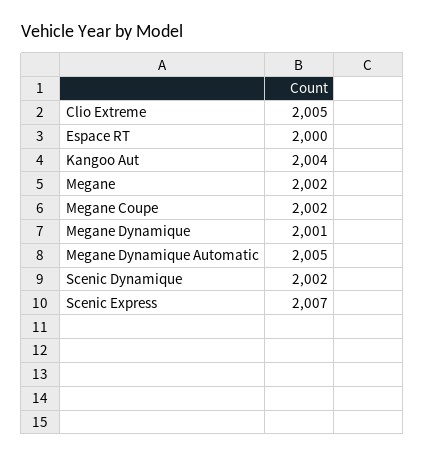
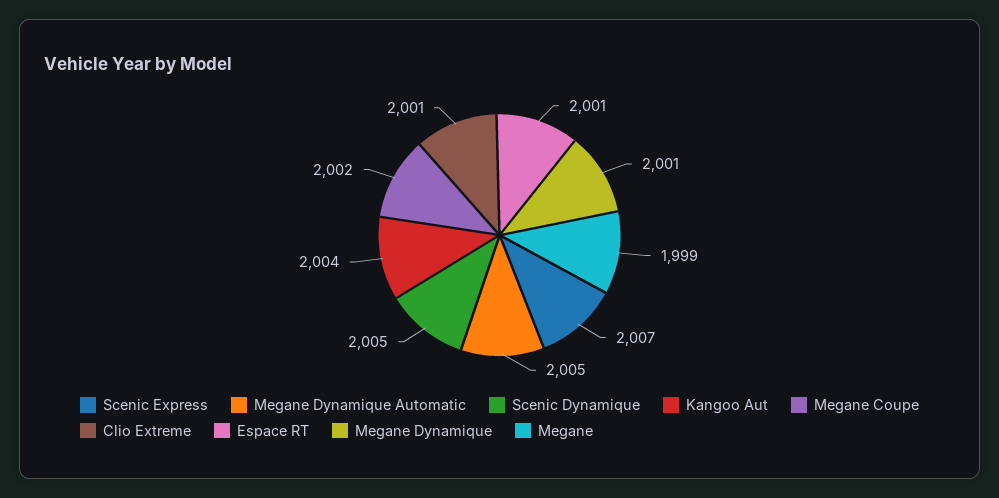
Clio Extreme: 2005 -> 2001
Espace RT: 2000 -> 2001
Megane: 2002 -> 1999
Scenic Dynamique: 2002 -> 2005

